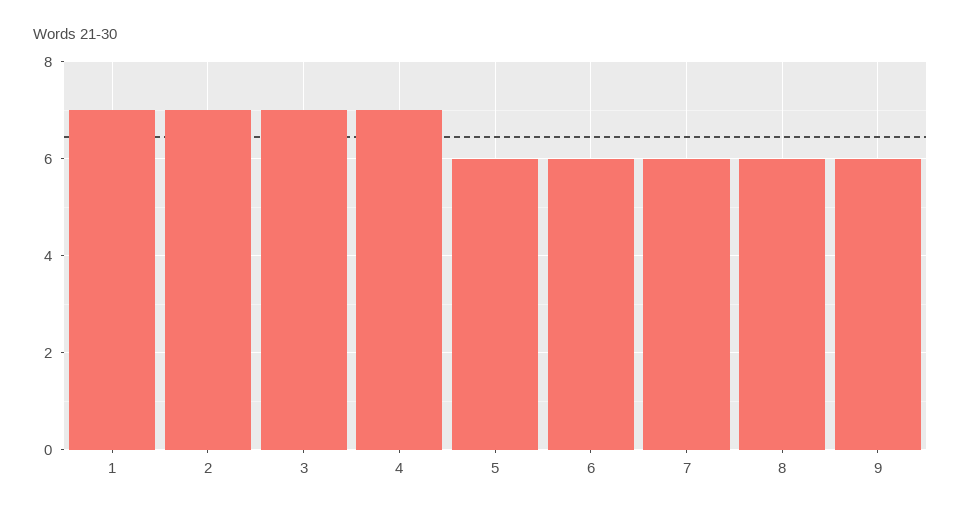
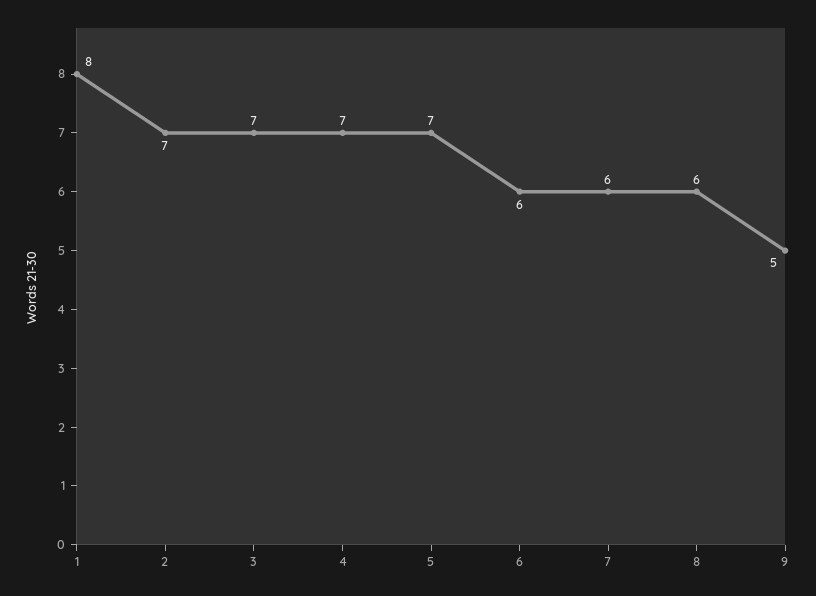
1: 7 -> 8
5: 6 -> 7
9: 6 -> 5

